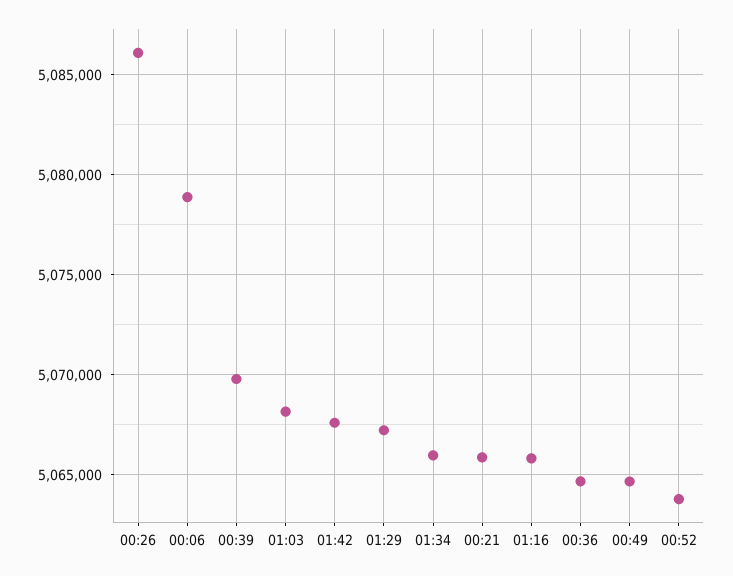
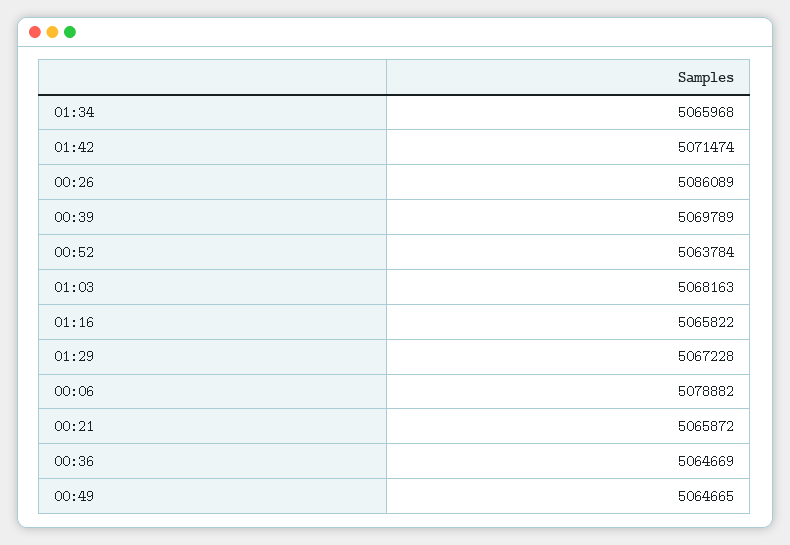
01:42: 5067500 -> 5071474

